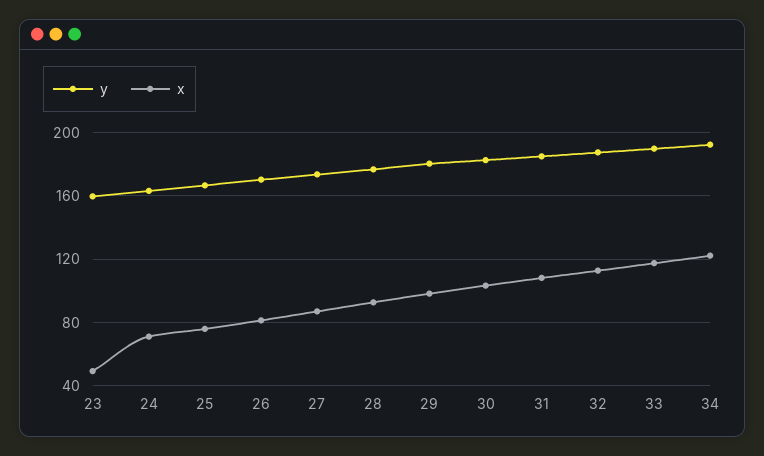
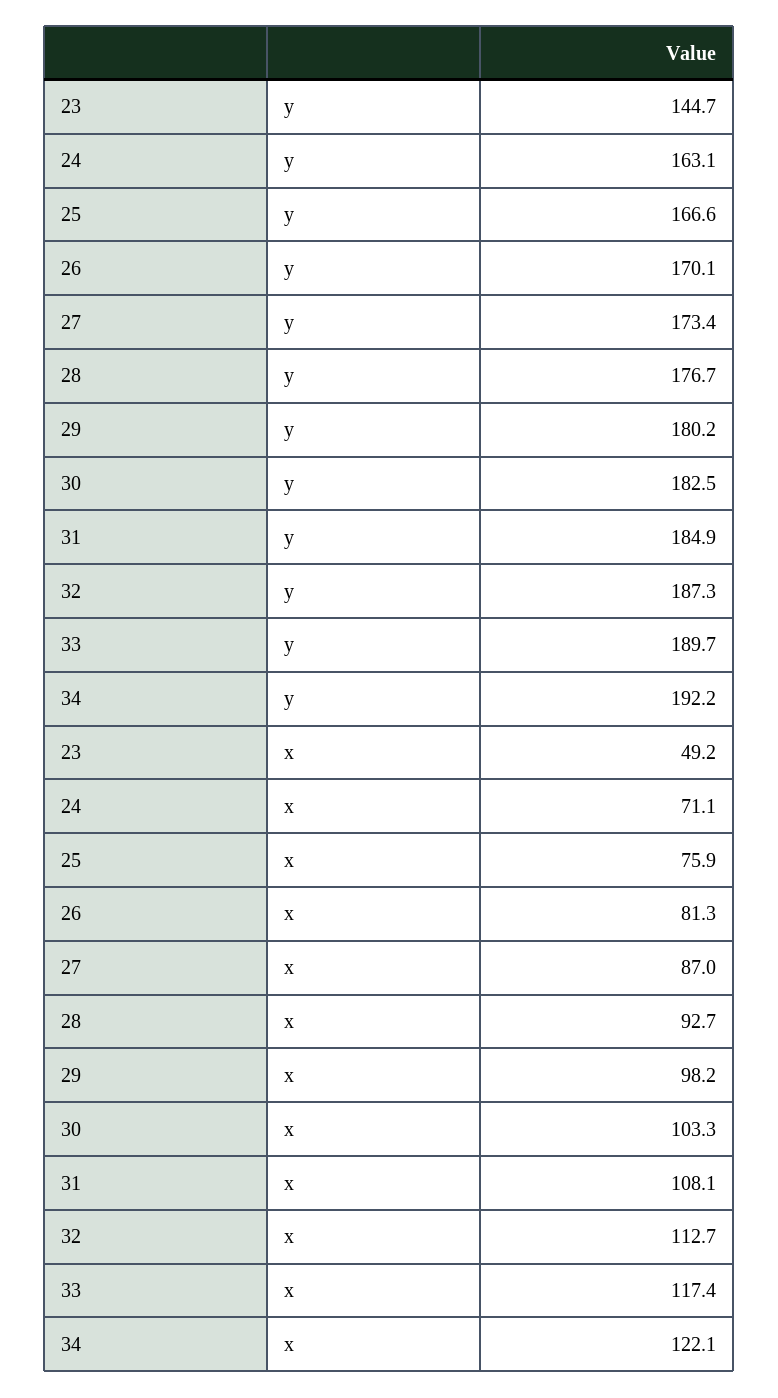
y, 23: 160 -> 144.7

